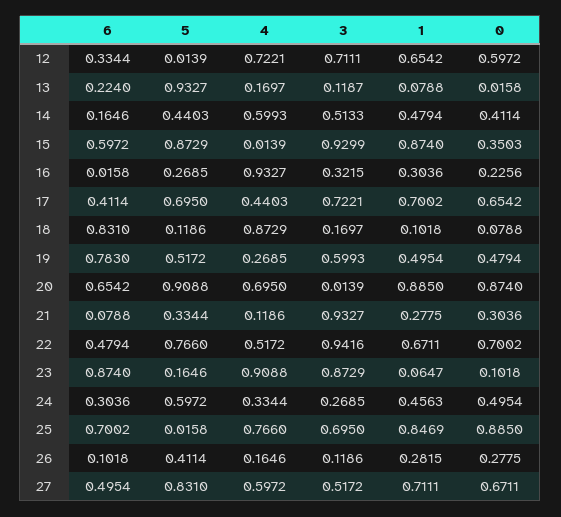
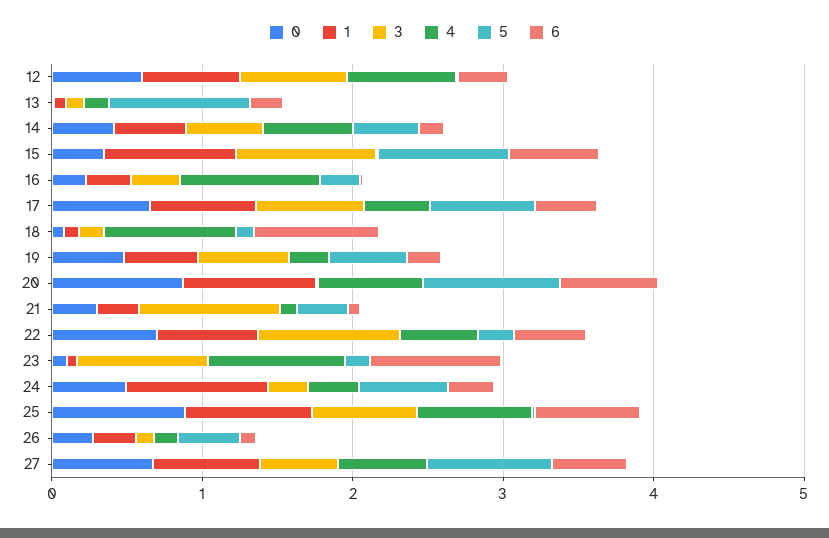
6, 19: 0.783 -> 0.2
5, 22: 0.766 -> 0.2
1, 24: 0.4563 -> 1

